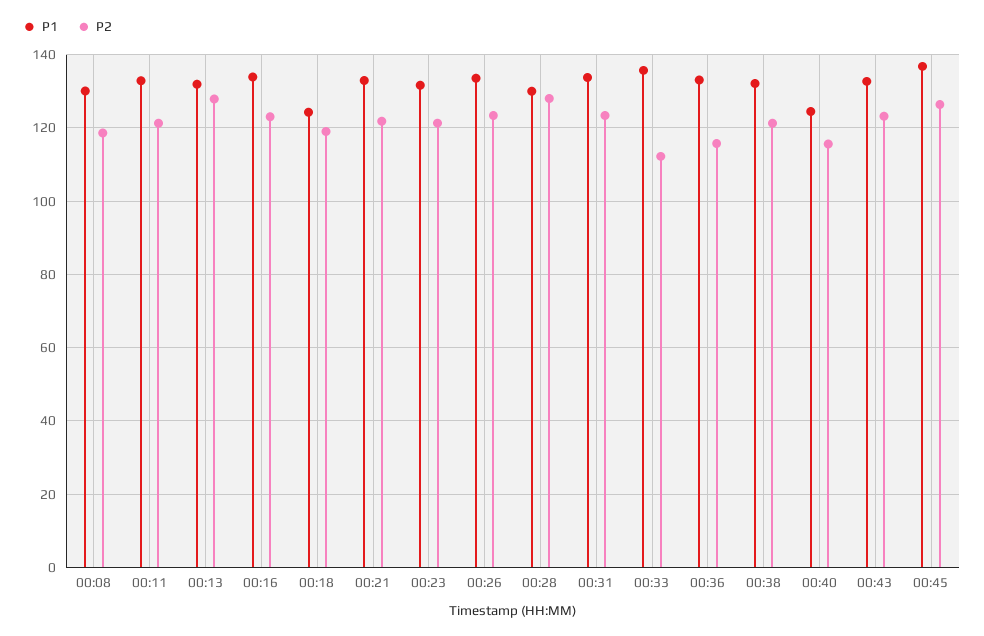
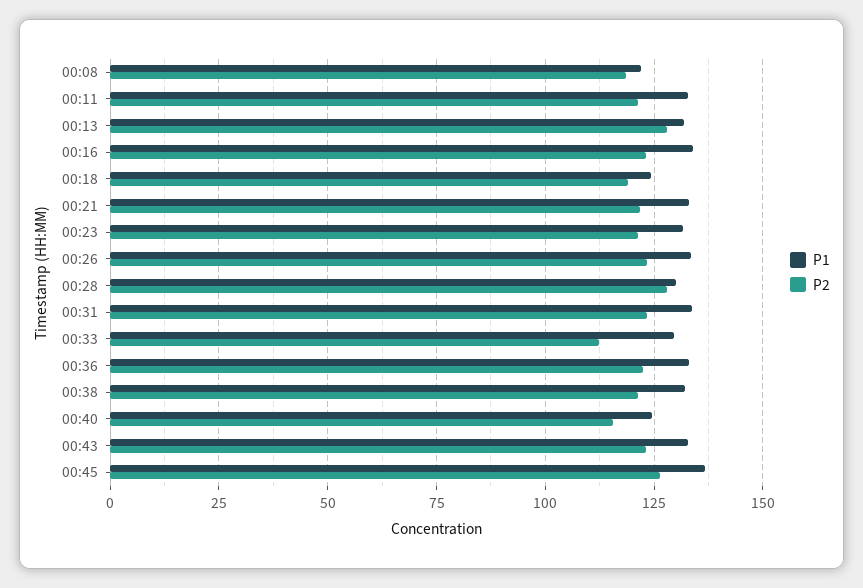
P1, 00:08: 130 -> 122.5
P1, 00:33: 136 -> 130
P2, 00:36: 116 -> 122.5

